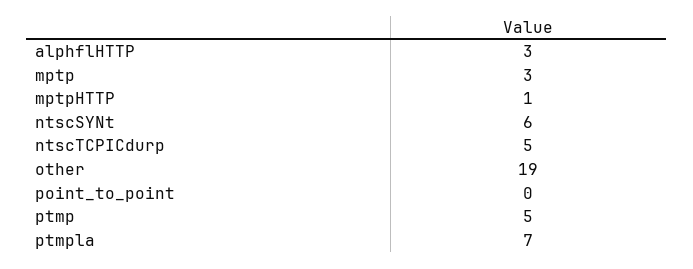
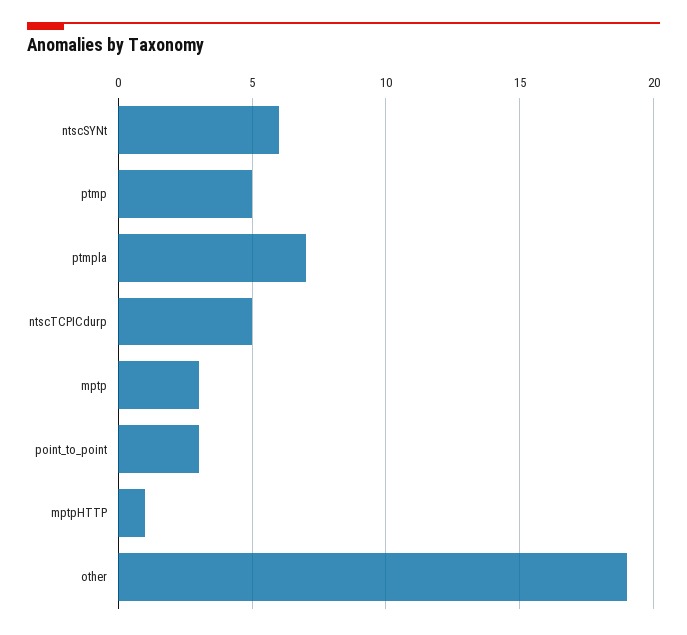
alphflHTTP: 3 -> none
point_to_point: 0 -> 3

